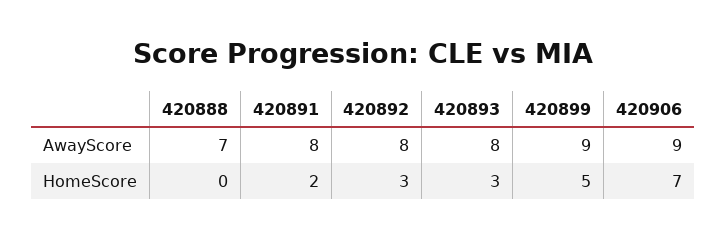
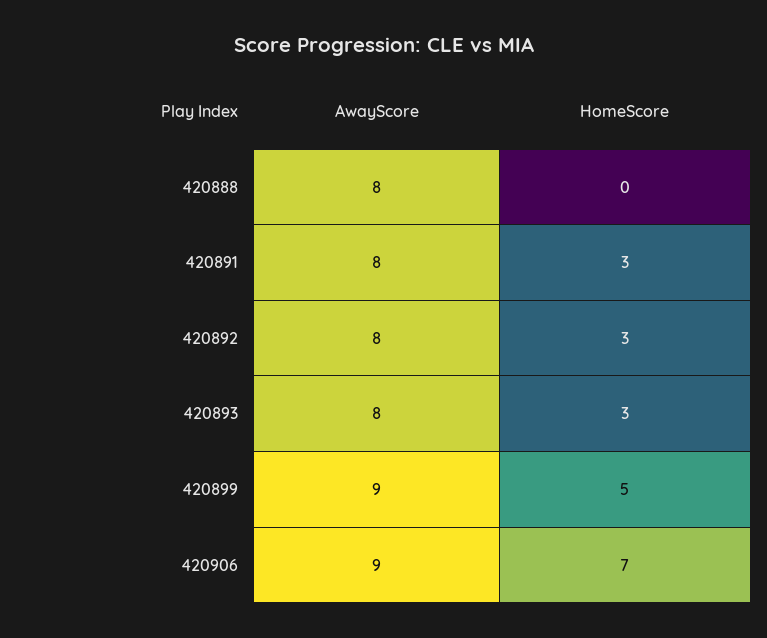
420888, AwayScore: 7 -> 8
420891, HomeScore: 2 -> 3

